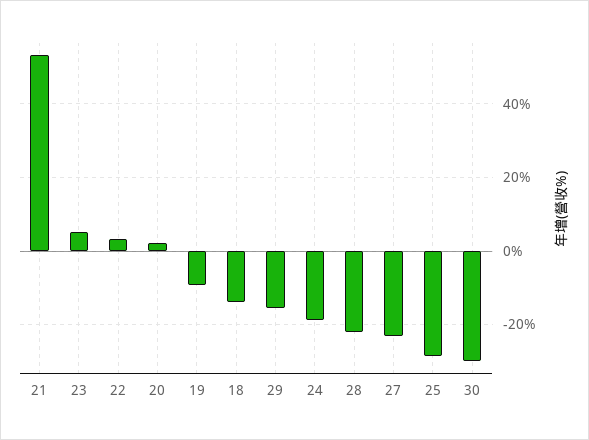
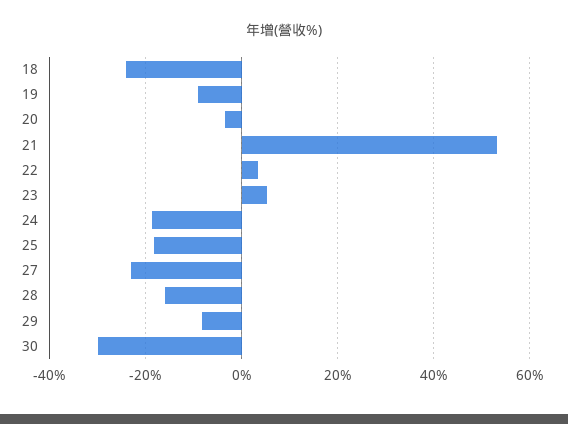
20: 2 -> -4
18: -14 -> -24
29: -16 -> -8
28: -22 -> -16
25: -28 -> -18

